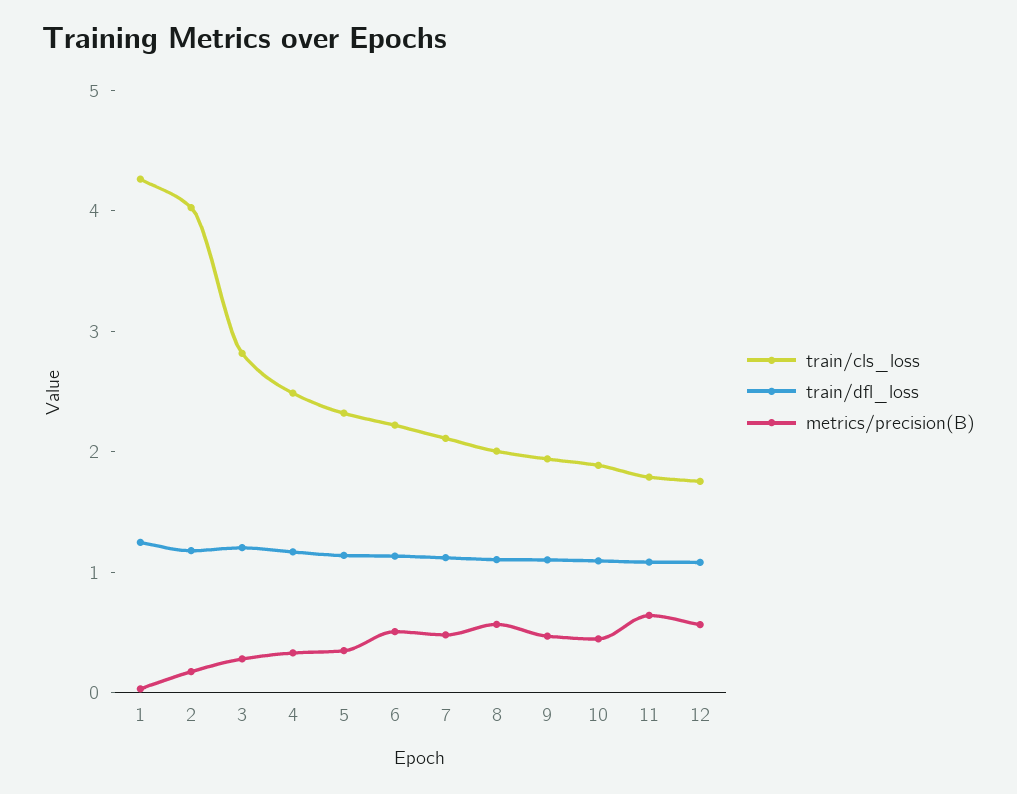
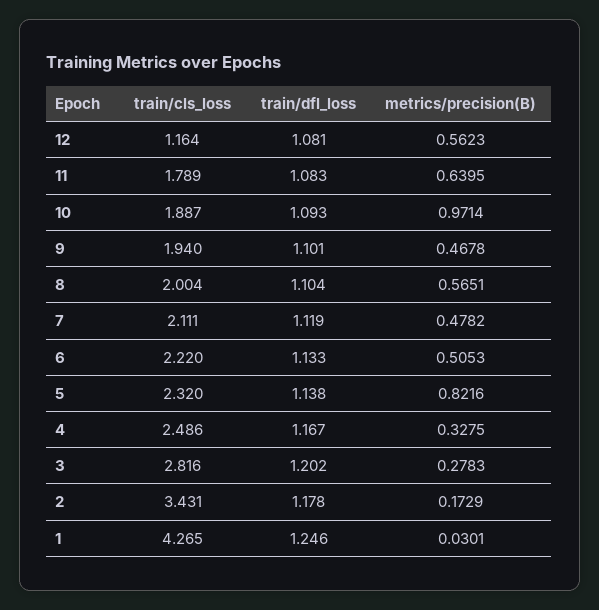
train/cls_loss, 2: 4 -> 3.431
metrics/precision(B), 5: 0.4 -> 0.8216
metrics/precision(B), 10: 0.4 -> 0.9714
train/cls_loss, 12: 1.8 -> 1.164

